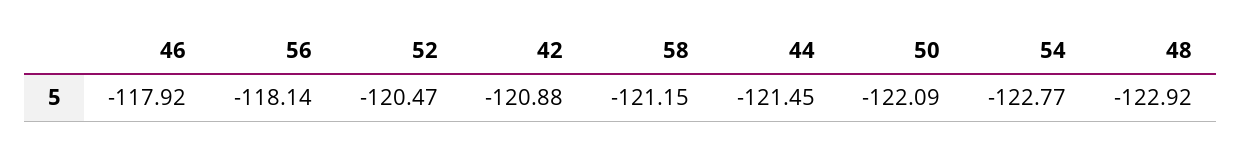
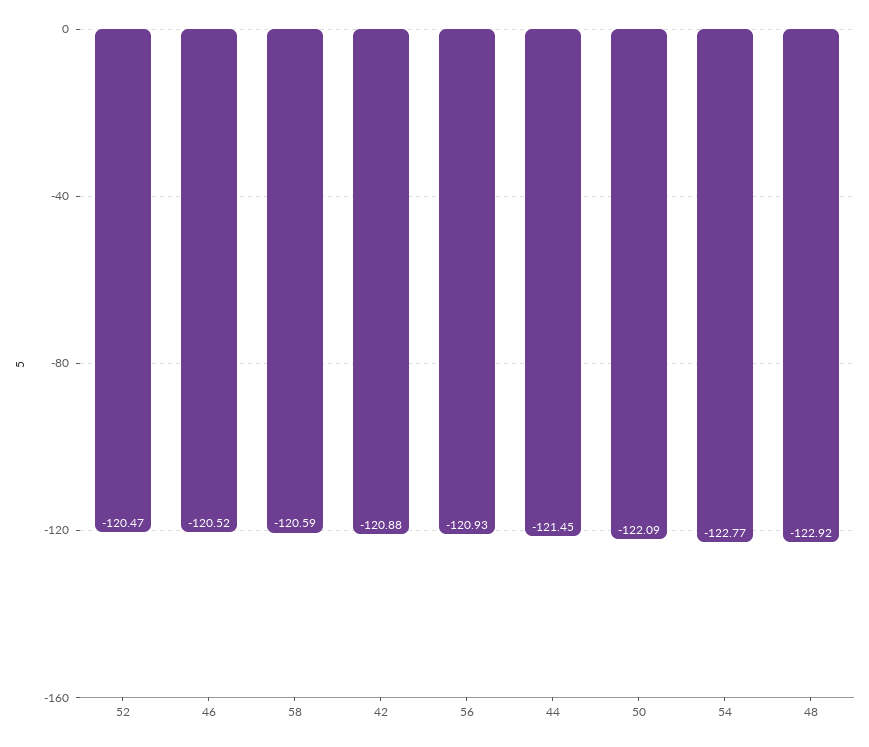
46: -117.92 -> -120.52
56: -118.14 -> -120.93
58: -121.15 -> -120.59

